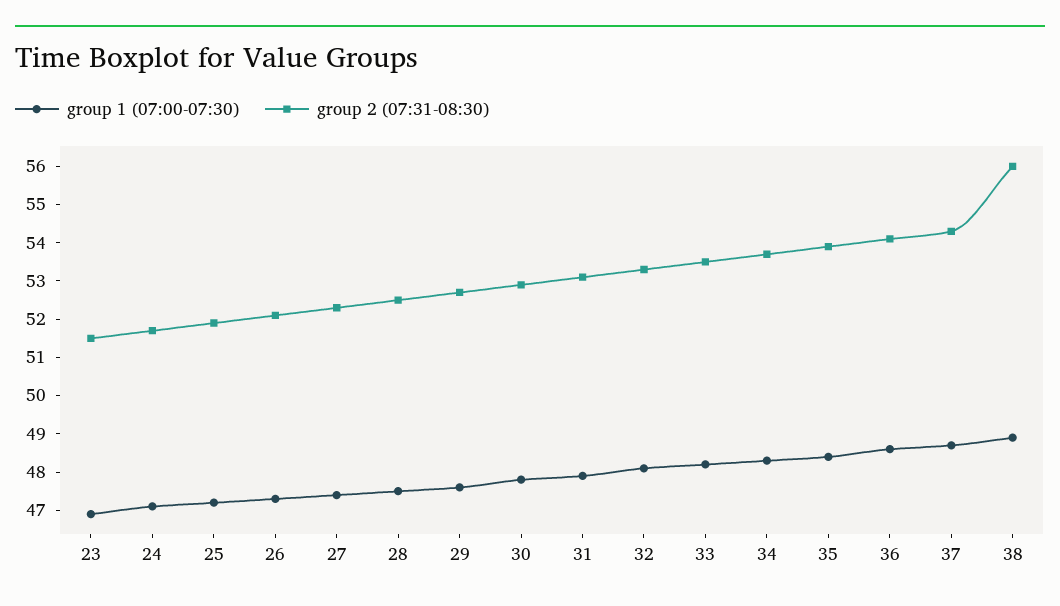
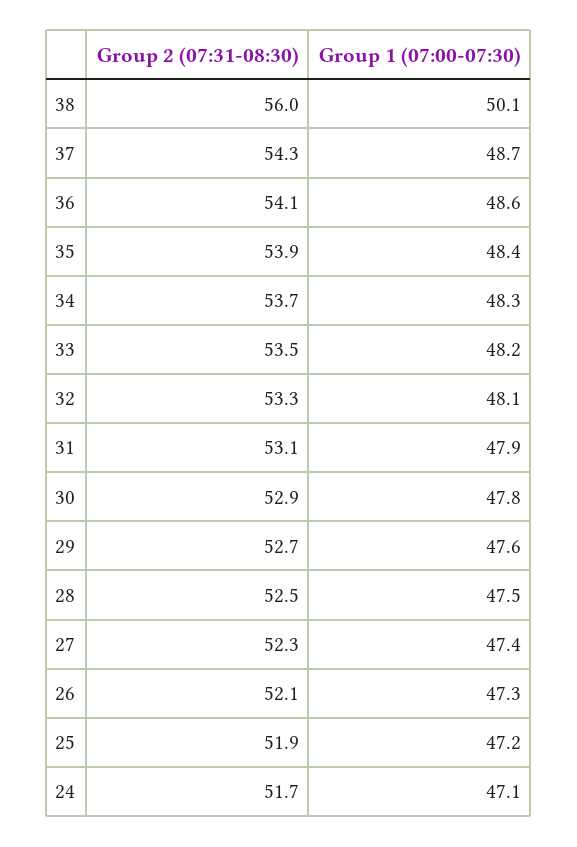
group 1 (07:00-07:30), 23: 47 -> none
group 2 (07:31-08:30), 23: 51.5 -> none
group 1 (07:00-07:30), 38: 49 -> 50.1

